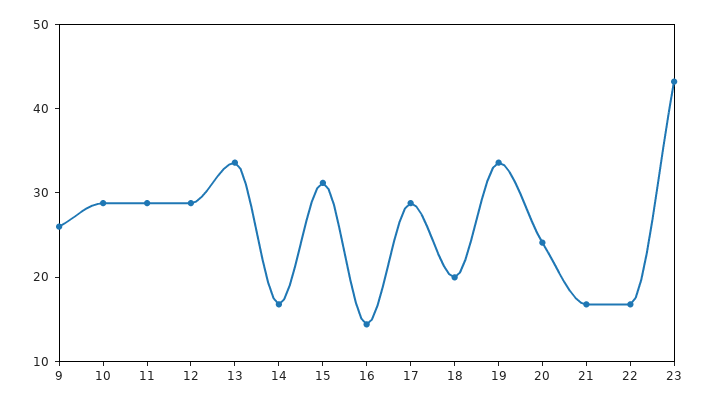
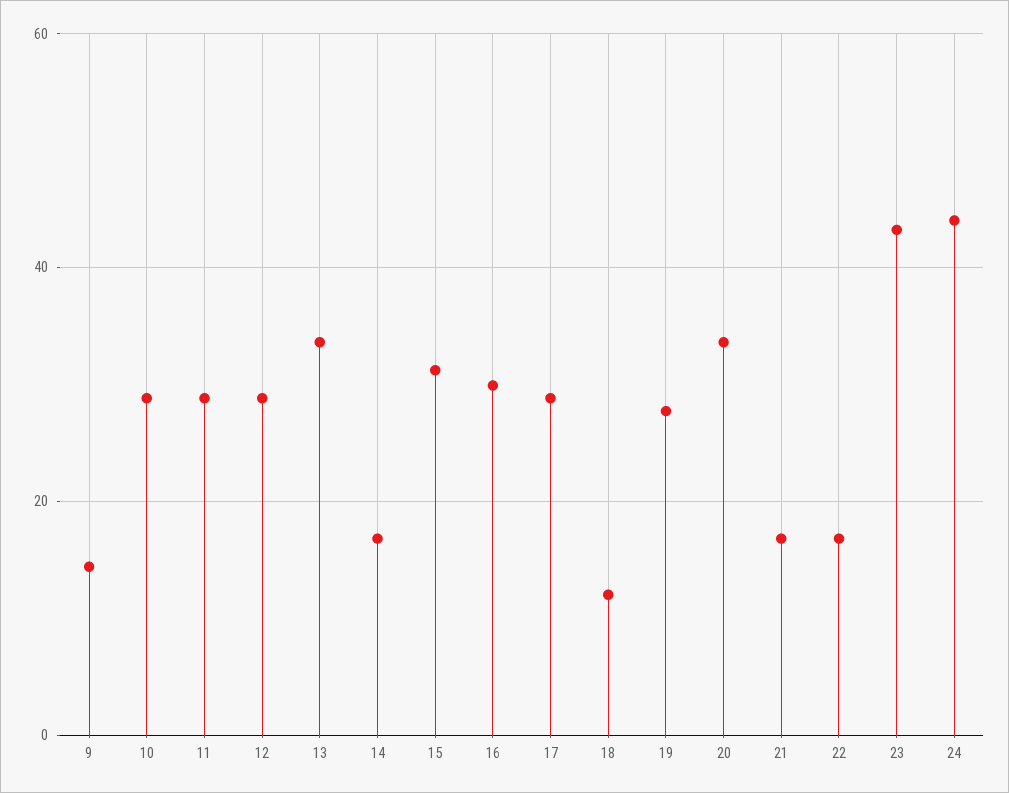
9: 26 -> 14
16: 14 -> 30
18: 20 -> 12
19: 34 -> 28
20: 24 -> 34
24: none -> 44

